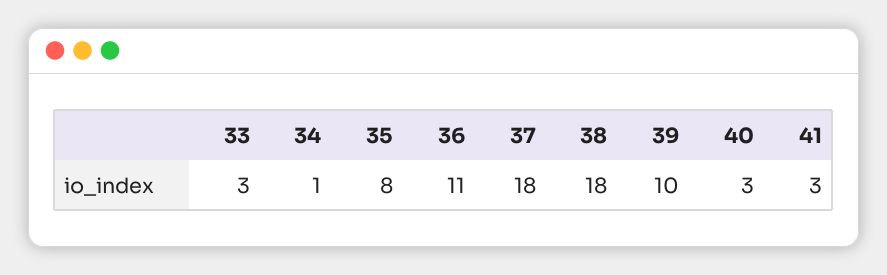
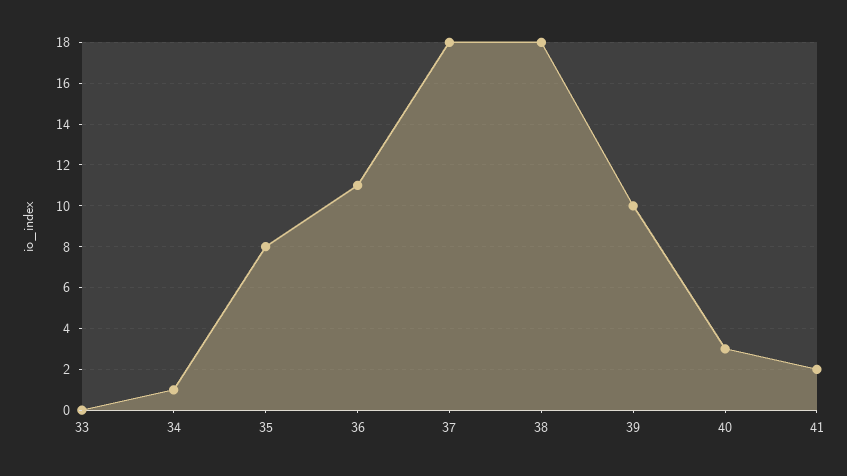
33: 3 -> 0
41: 3 -> 2

